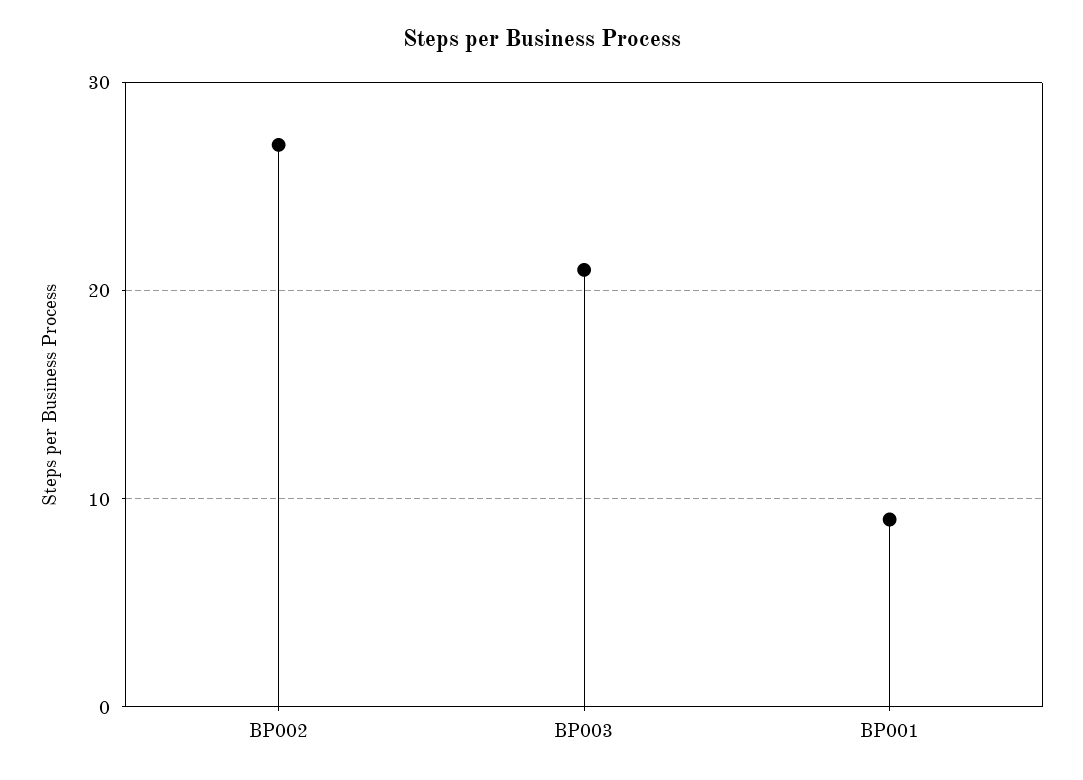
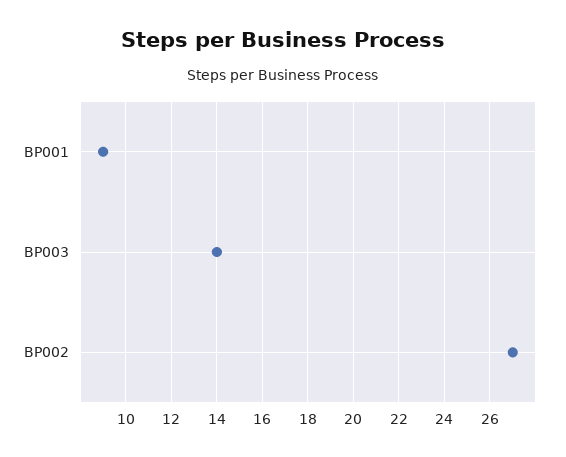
BP003: 21 -> 14

